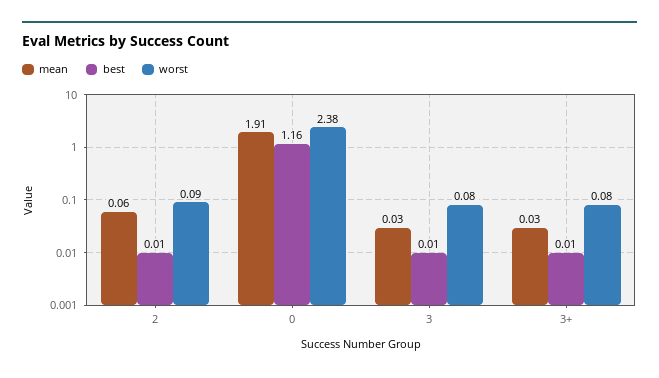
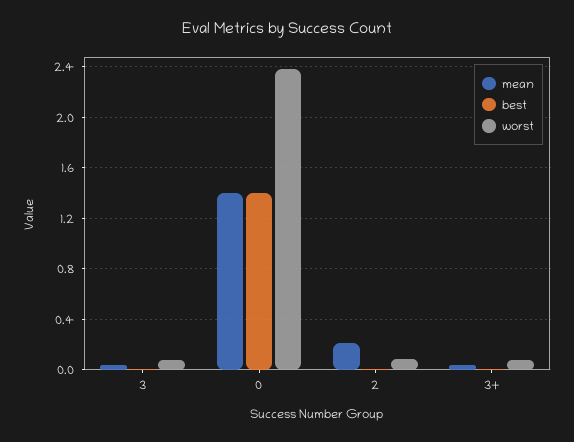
mean, 2: 0.06 -> 0.2
mean, 0: 1.91 -> 1.4
best, 0: 1.16 -> 1.4

